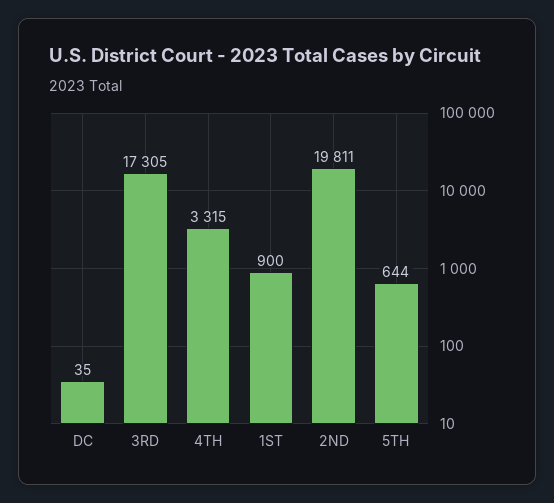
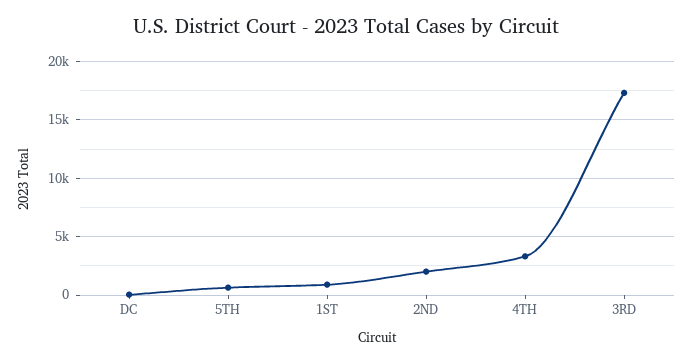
2ND: 19811 -> 2000

